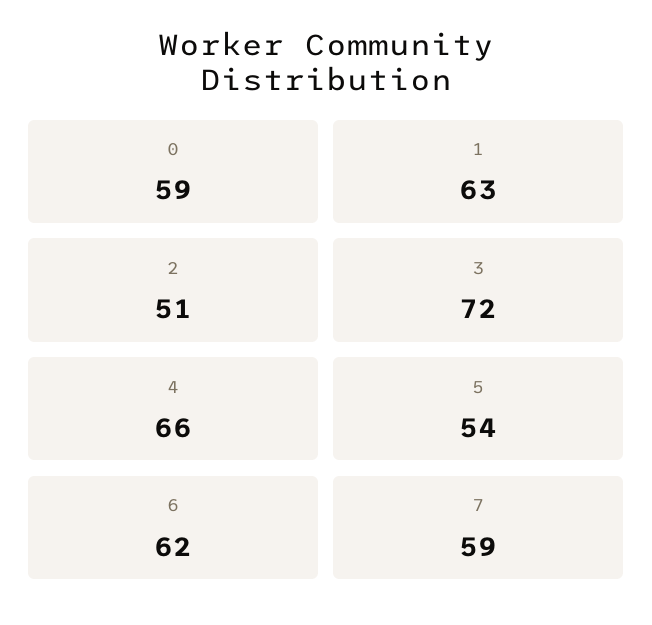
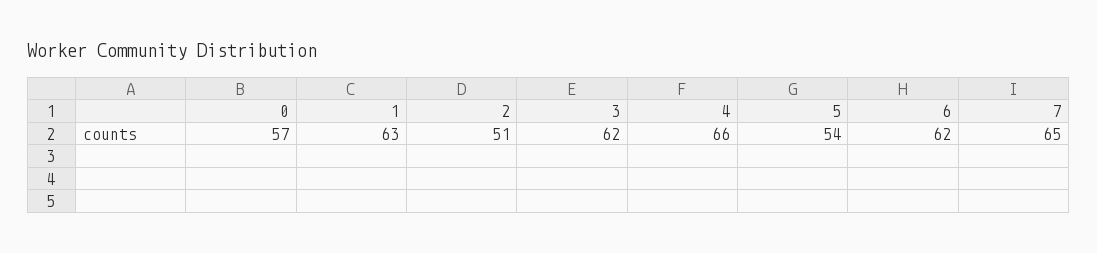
0: 59 -> 57
3: 72 -> 62
7: 59 -> 65

